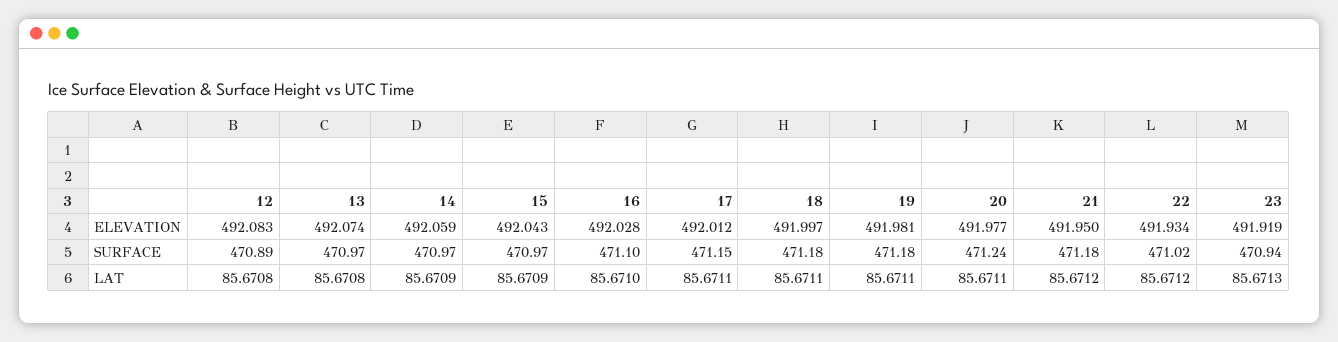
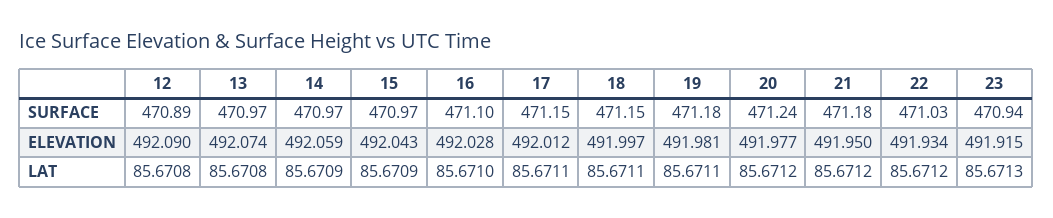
12, ELEVATION: 492.083 -> 492.09
23, ELEVATION: 491.919 -> 491.915
18, SURFACE: 471.18 -> 471.15
22, SURFACE: 471.02 -> 471.03
20, LAT: 85.6711 -> 85.6712

